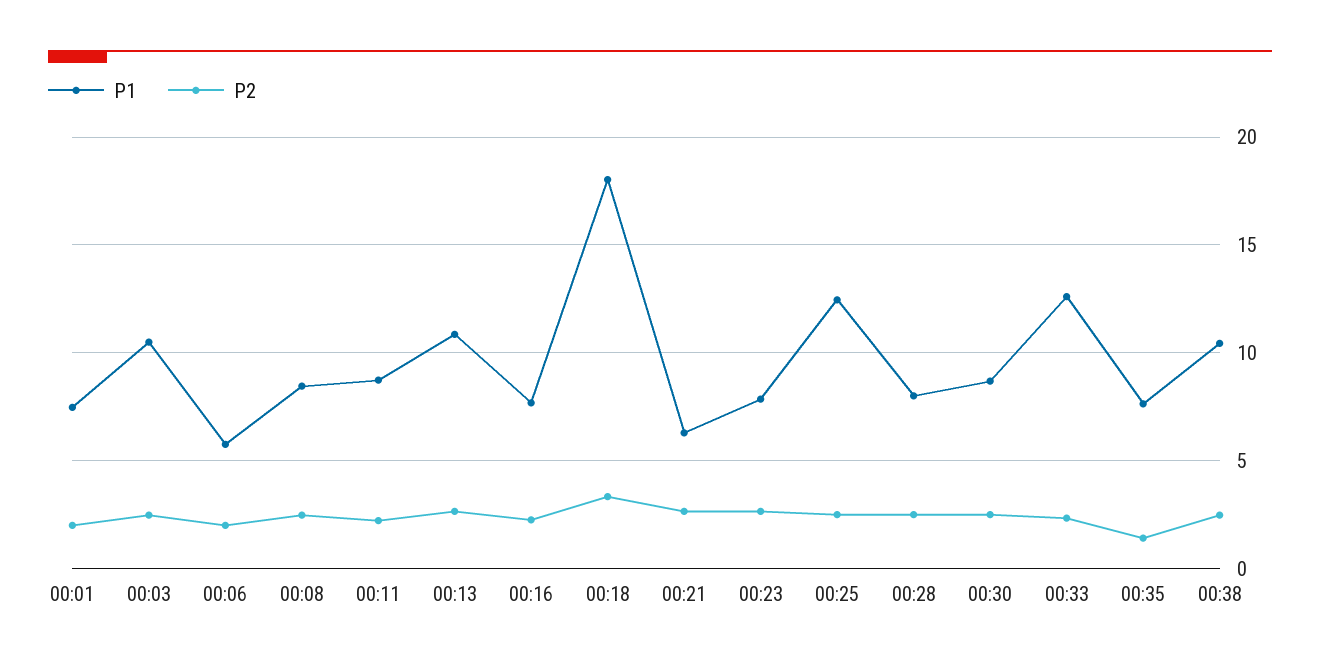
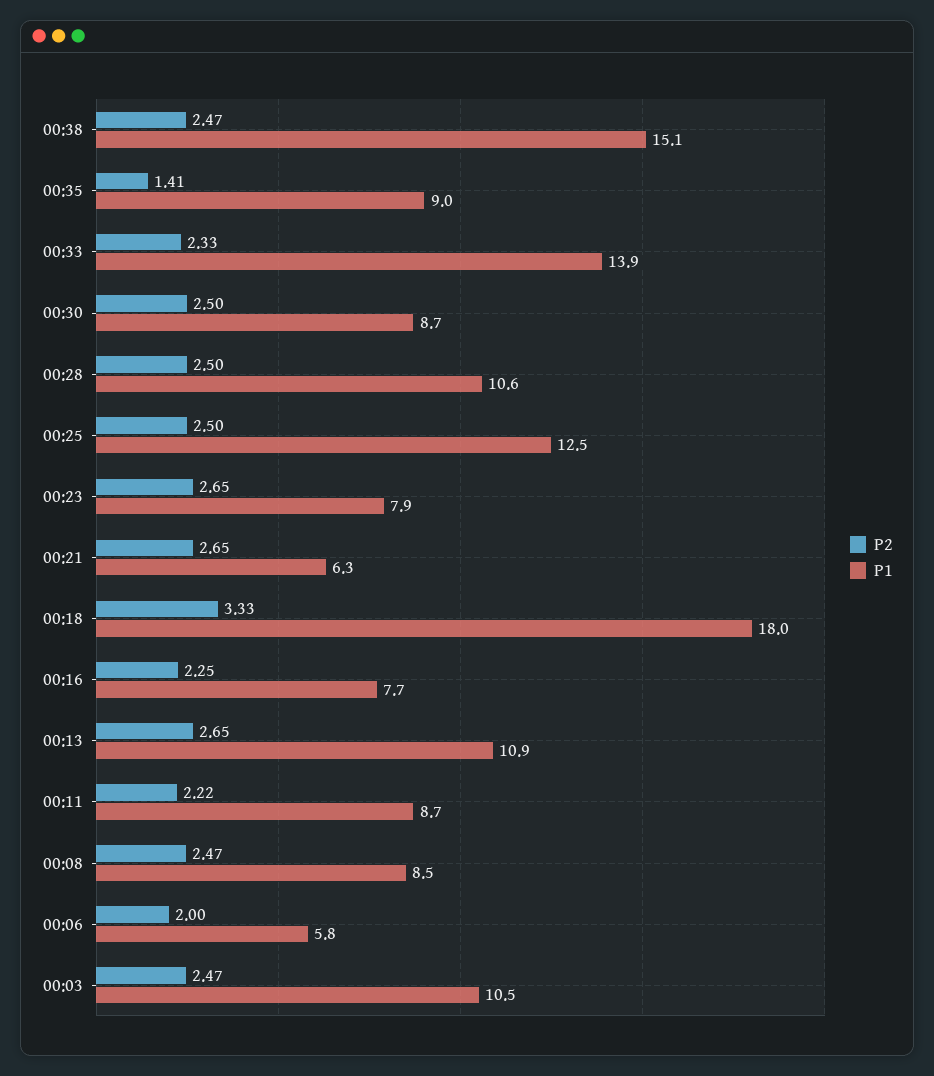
P1, 00:01: 7.5 -> none
P2, 00:01: 2 -> none
P1, 00:28: 8 -> 10.6
P1, 00:33: 12.5 -> 13.9
P1, 00:35: 7.5 -> 9
P1, 00:38: 10.5 -> 15.1

